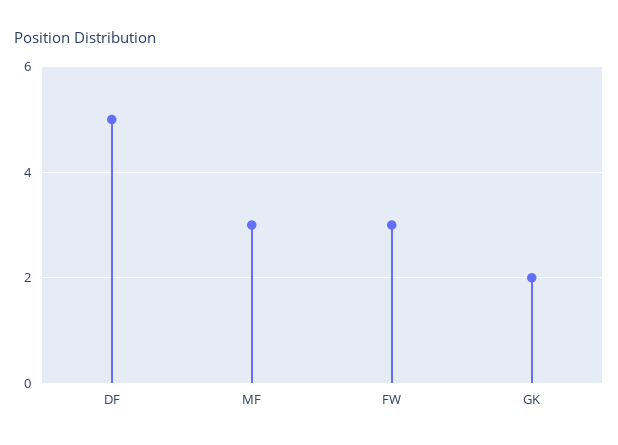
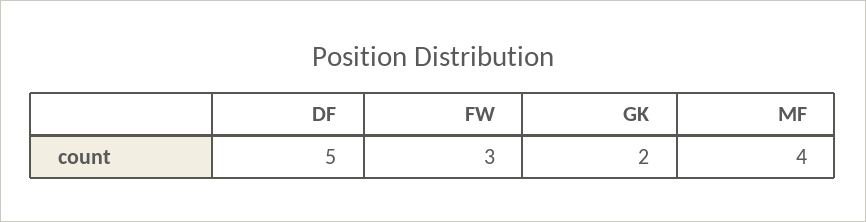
MF: 3 -> 4

